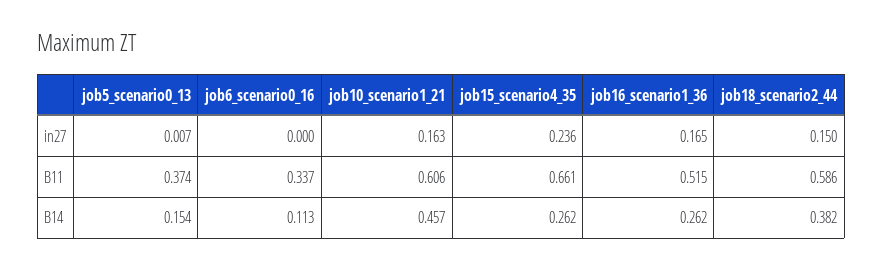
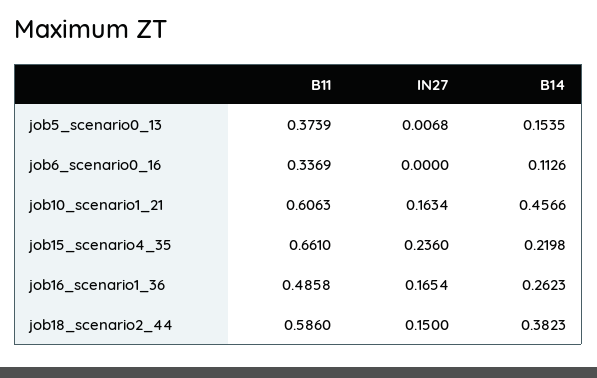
job16_scenario1_36, B11: 0.515 -> 0.4858
job15_scenario4_35, B14: 0.262 -> 0.2198

